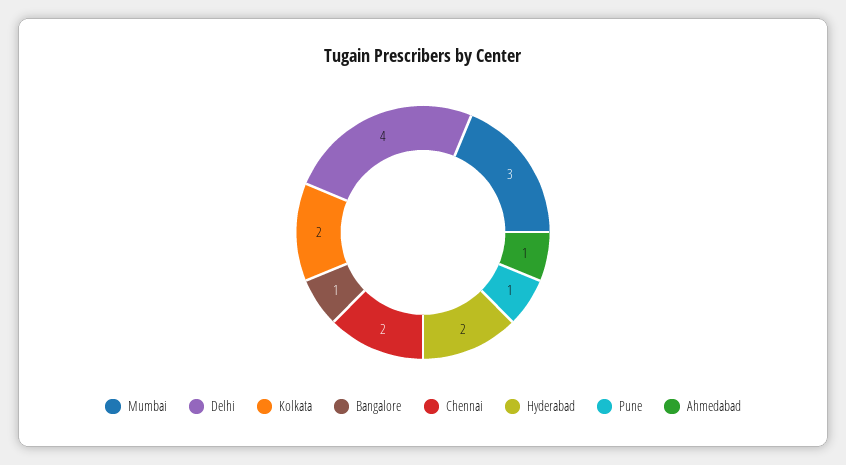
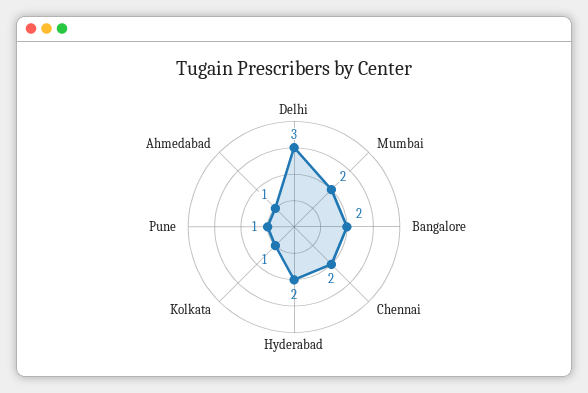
Mumbai: 3 -> 2
Delhi: 4 -> 3
Kolkata: 2 -> 1
Bangalore: 1 -> 2

